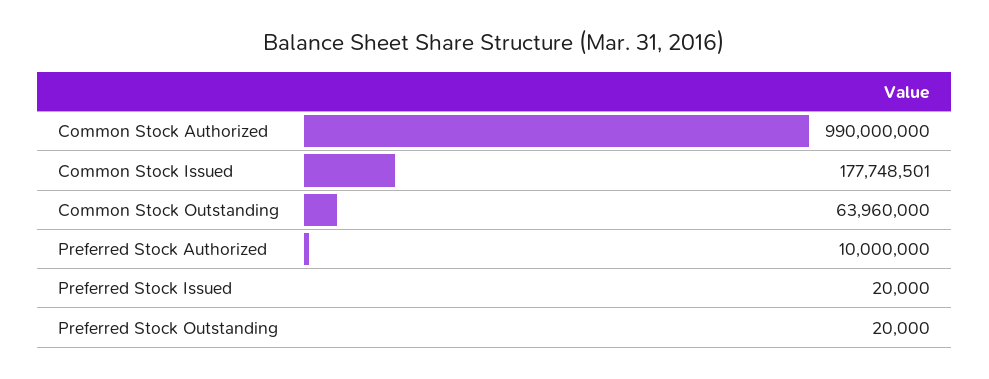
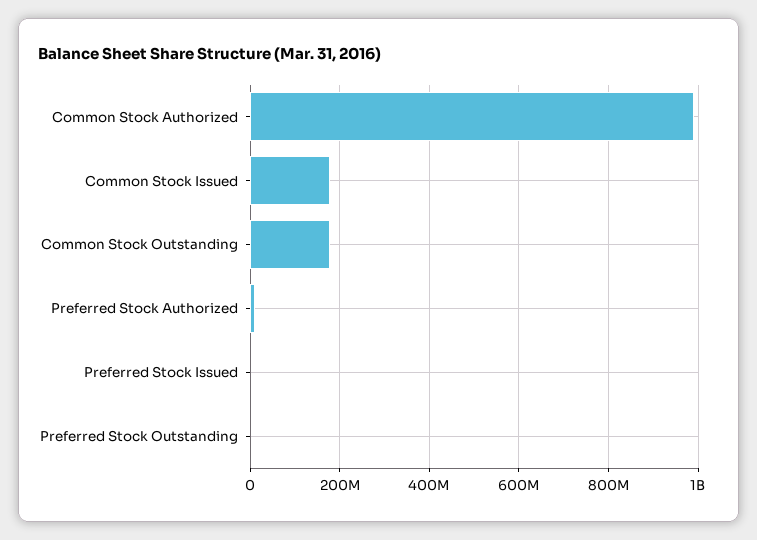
Common Stock Outstanding: 63960000 -> 180000000

